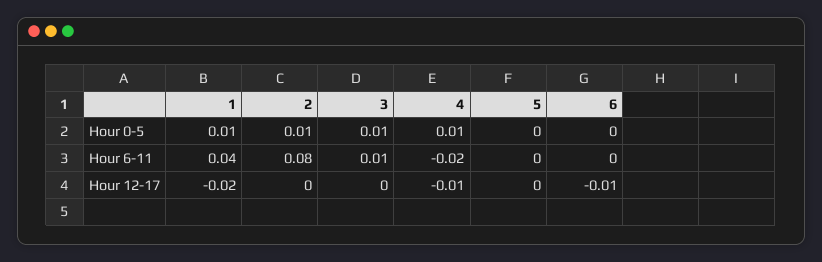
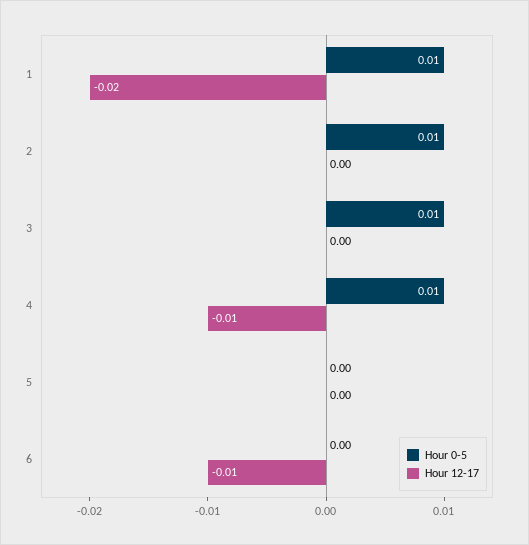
Hour 6-11, 1: 0.04 -> none
Hour 6-11, 2: 0.08 -> none
Hour 6-11, 3: 0.01 -> none
Hour 6-11, 4: -0.02 -> none
Hour 6-11, 5: 0 -> none
Hour 6-11, 6: 0 -> none

